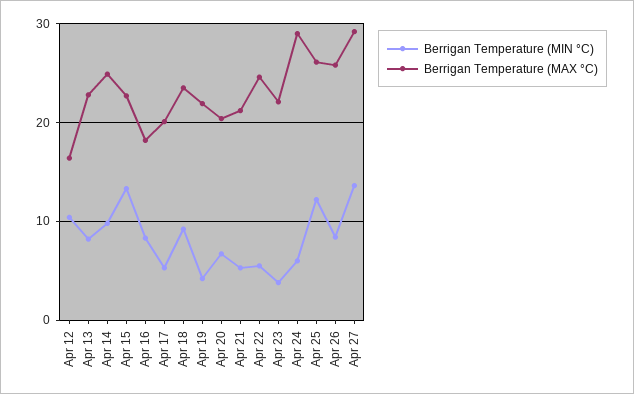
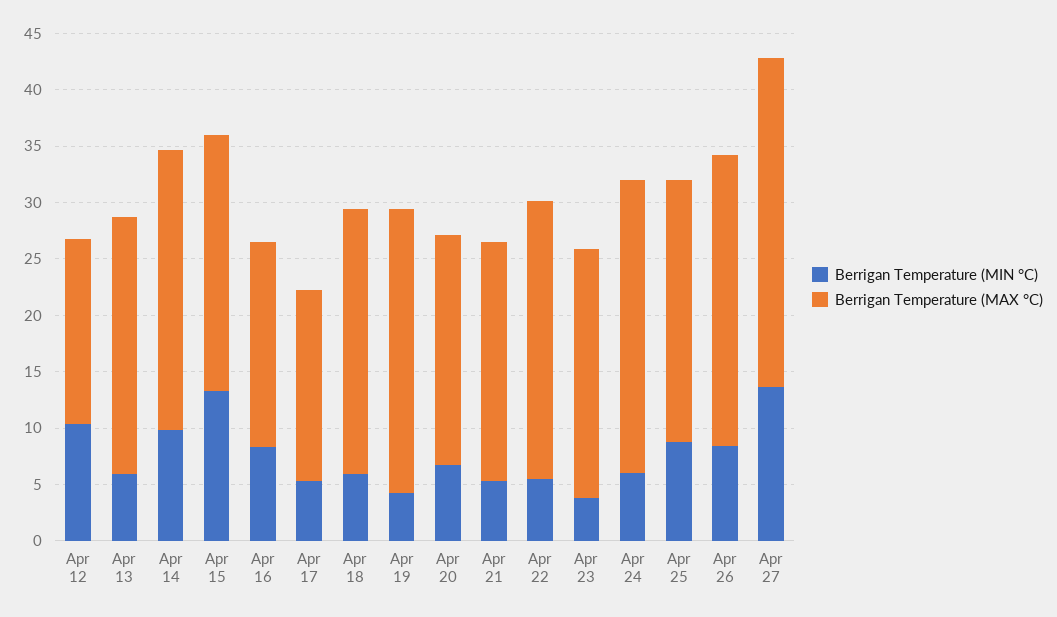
Berrigan Temperature (MIN °C), Apr 13: 8 -> 6
Berrigan Temperature (MAX °C), Apr 17: 20 -> 17
Berrigan Temperature (MIN °C), Apr 18: 9 -> 6
Berrigan Temperature (MAX °C), Apr 19: 22 -> 25
Berrigan Temperature (MAX °C), Apr 24: 29 -> 26
Berrigan Temperature (MIN °C), Apr 25: 12 -> 9
Berrigan Temperature (MAX °C), Apr 25: 26 -> 23

